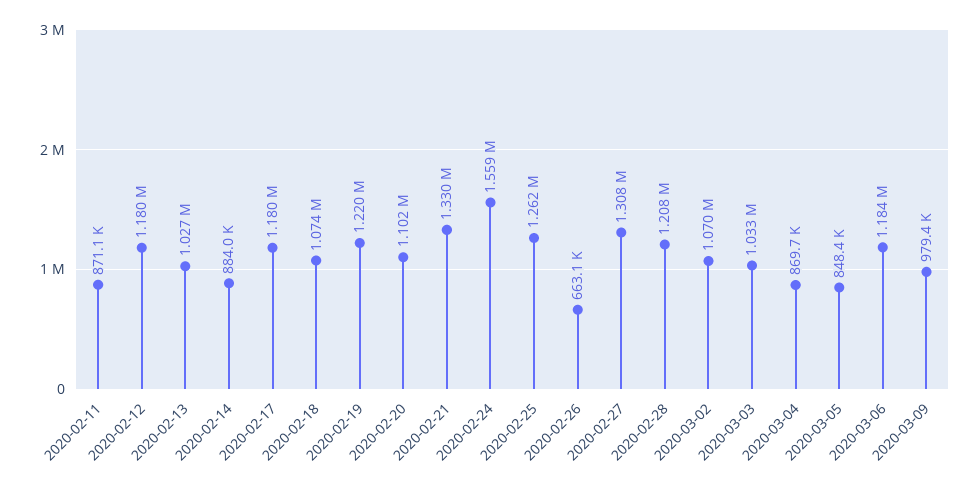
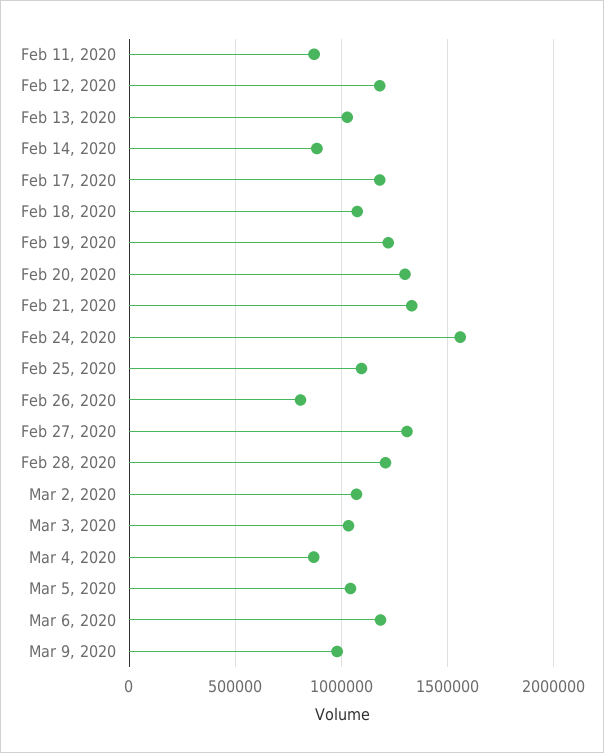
2020-02-20: 1102000 -> 1300000
2020-02-25: 1262000 -> 1100000
2020-02-26: 663100 -> 800000
2020-03-05: 848400 -> 1050000

